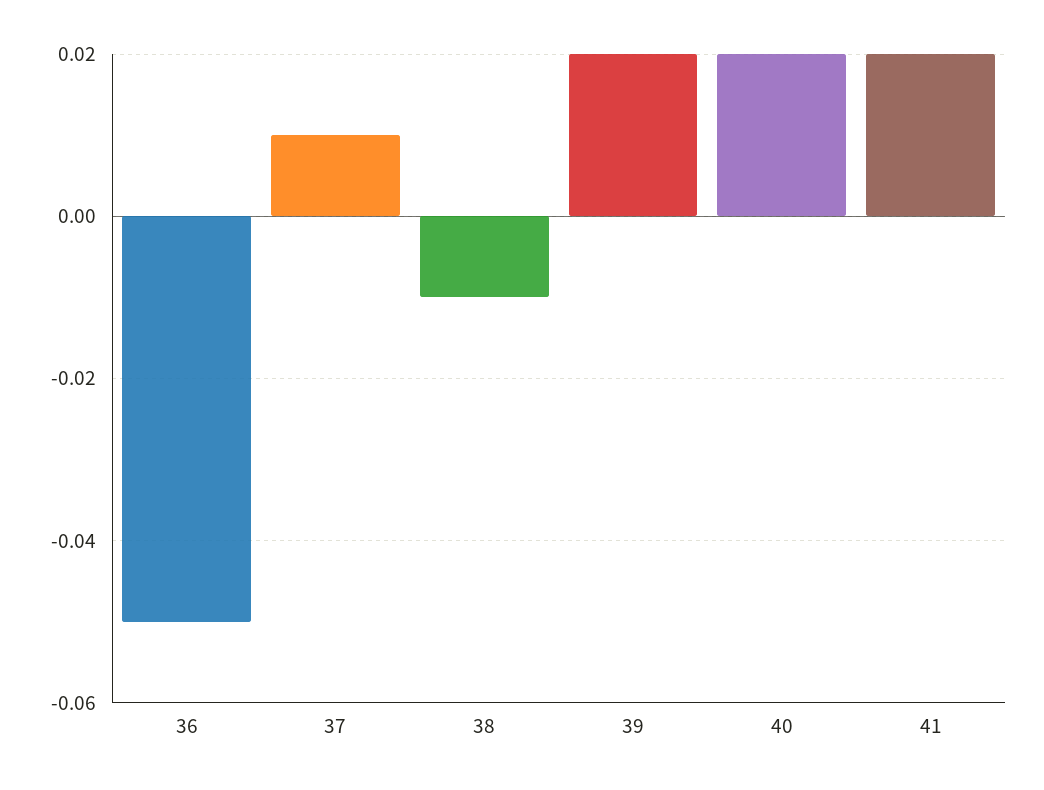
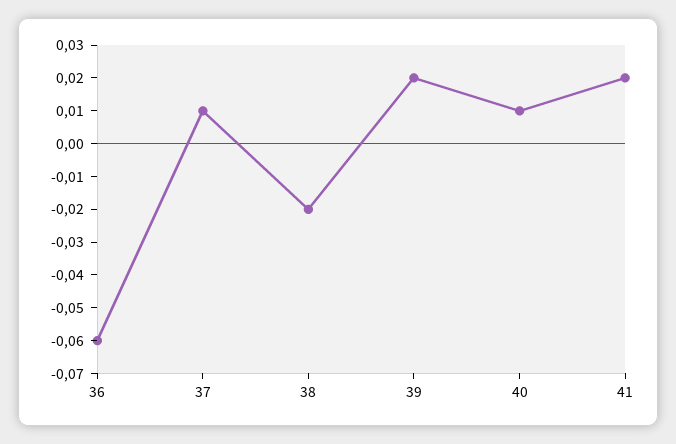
36: -0.05 -> -0.06
38: -0.01 -> -0.02
40: 0.02 -> 0.01

